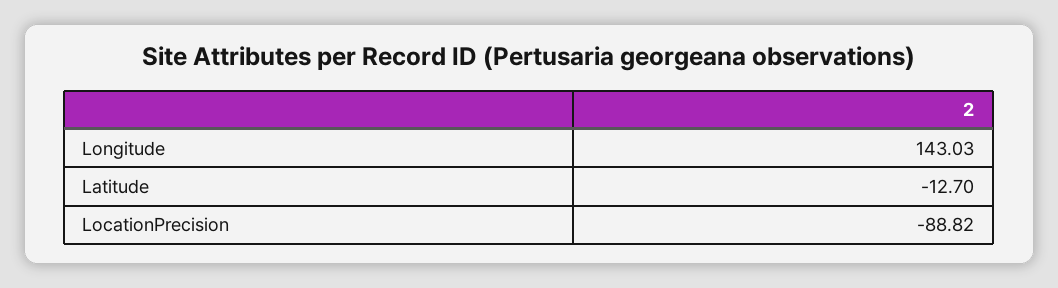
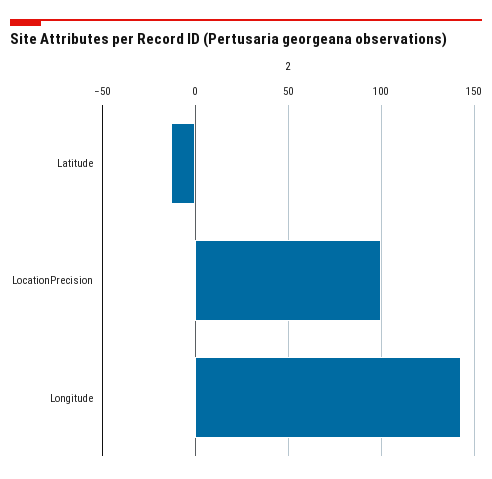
LocationPrecision: -88.82 -> 100

